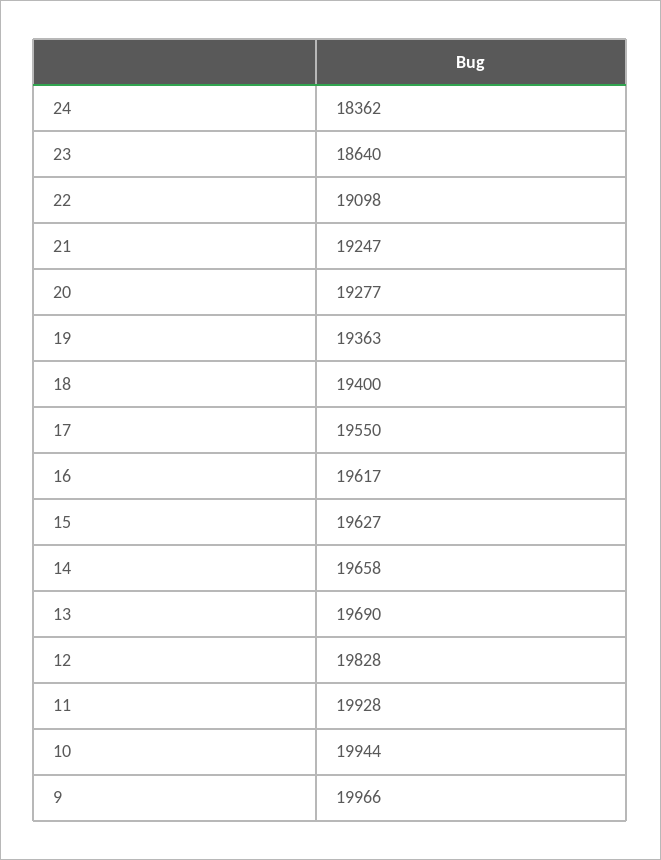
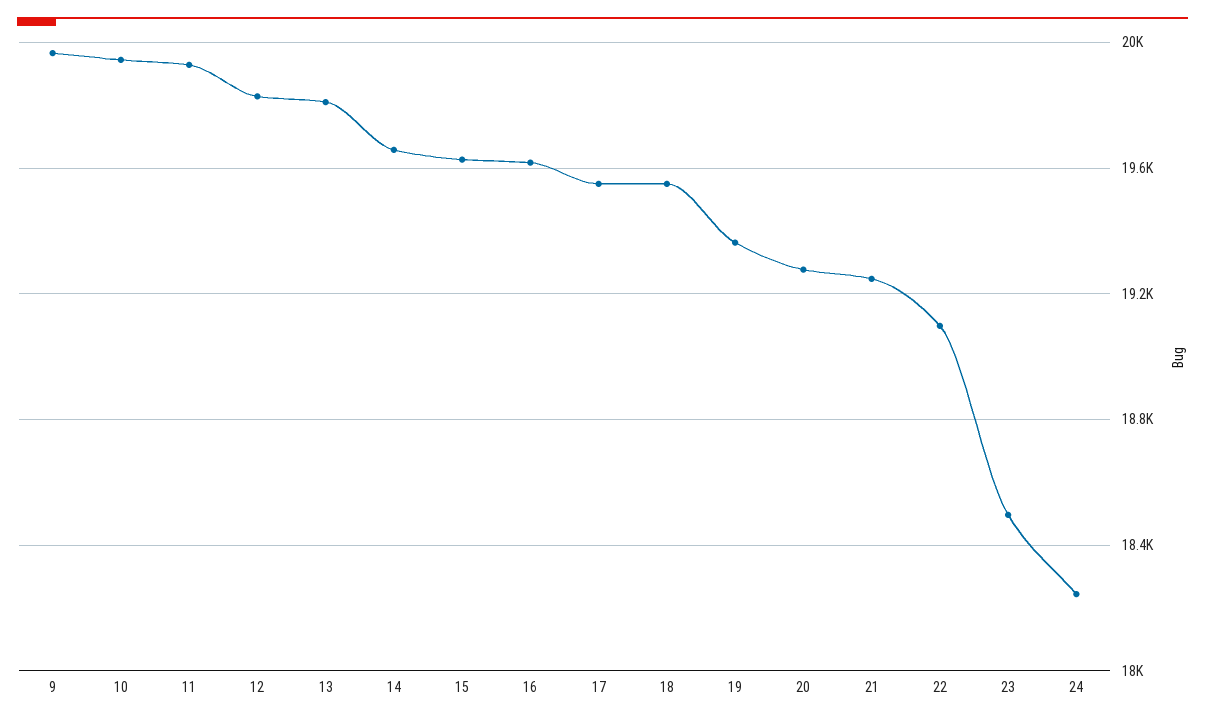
24: 18362 -> 18250
23: 18640 -> 18500
18: 19400 -> 19550
13: 19690 -> 19800

